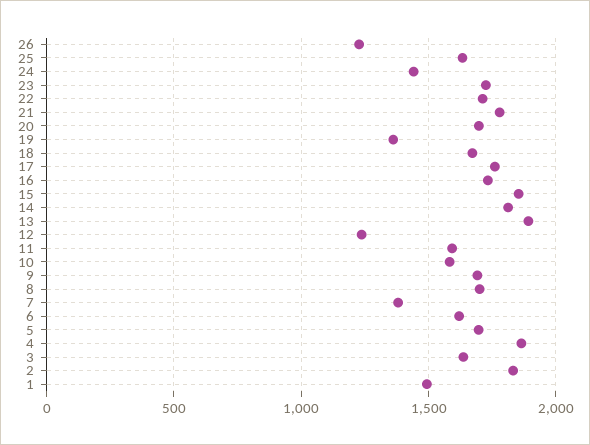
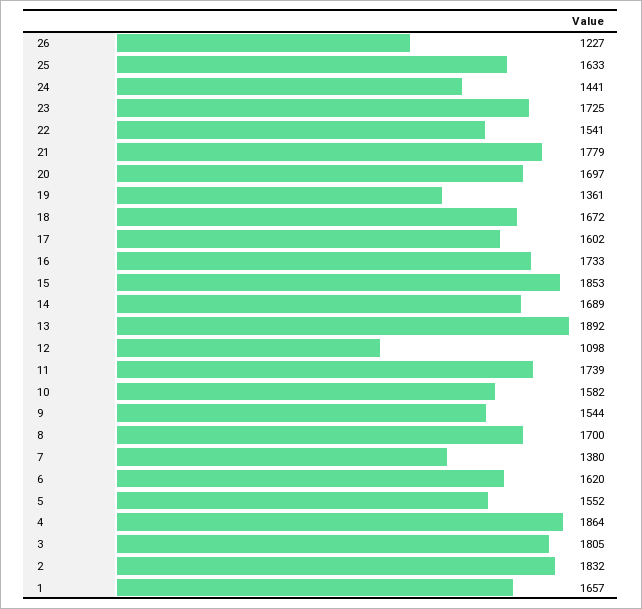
22: 1700 -> 1541
17: 1750 -> 1602
14: 1800 -> 1689
12: 1250 -> 1098
11: 1600 -> 1739
9: 1700 -> 1544
5: 1700 -> 1552
3: 1650 -> 1805
1: 1500 -> 1657

